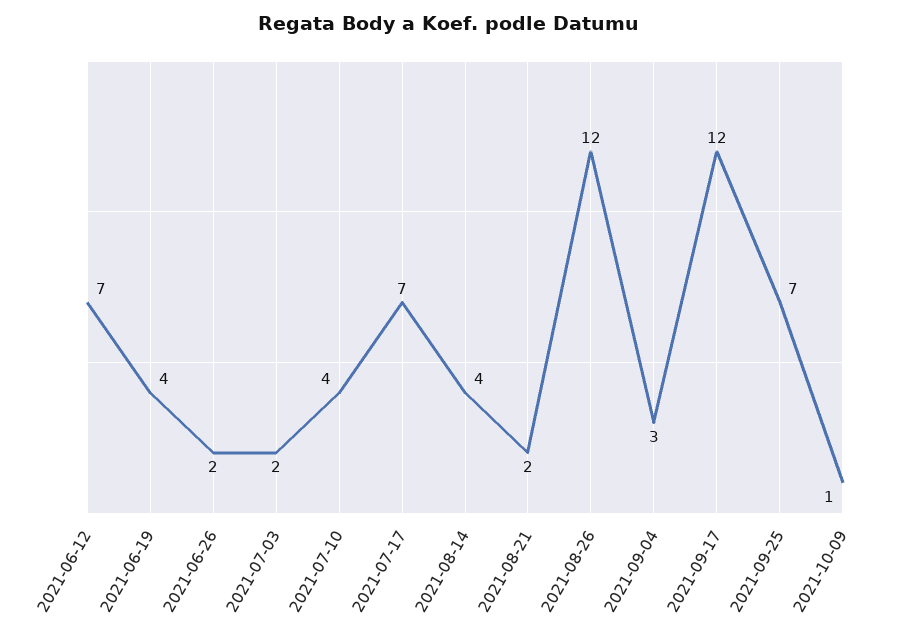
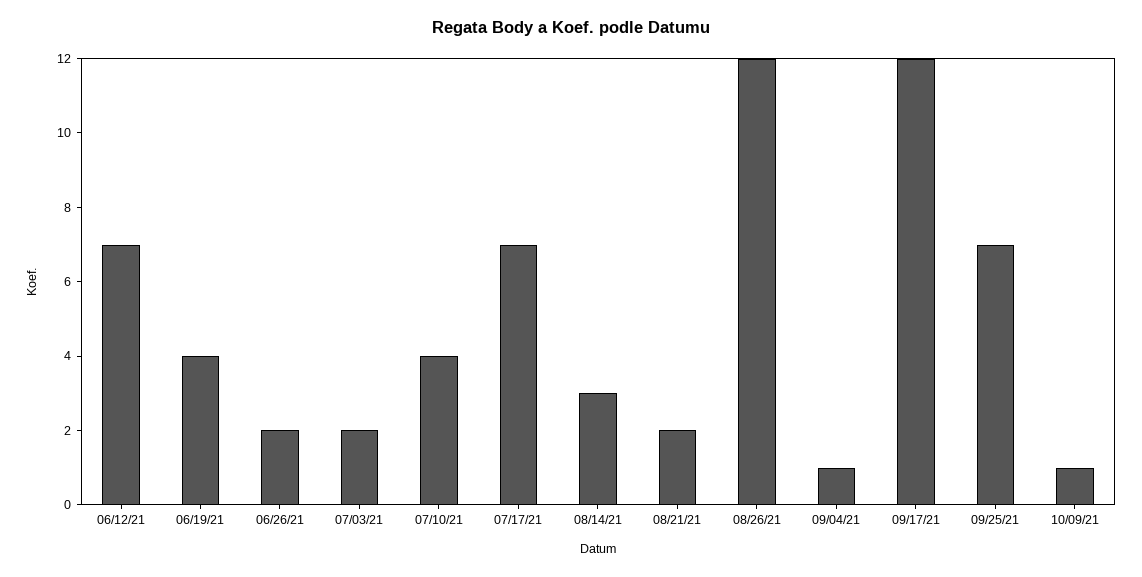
2021-08-14: 4 -> 3
2021-09-04: 3 -> 1

